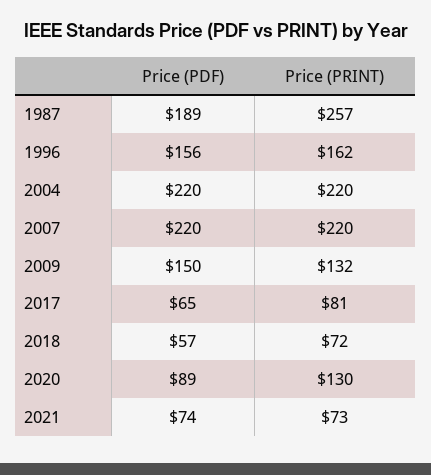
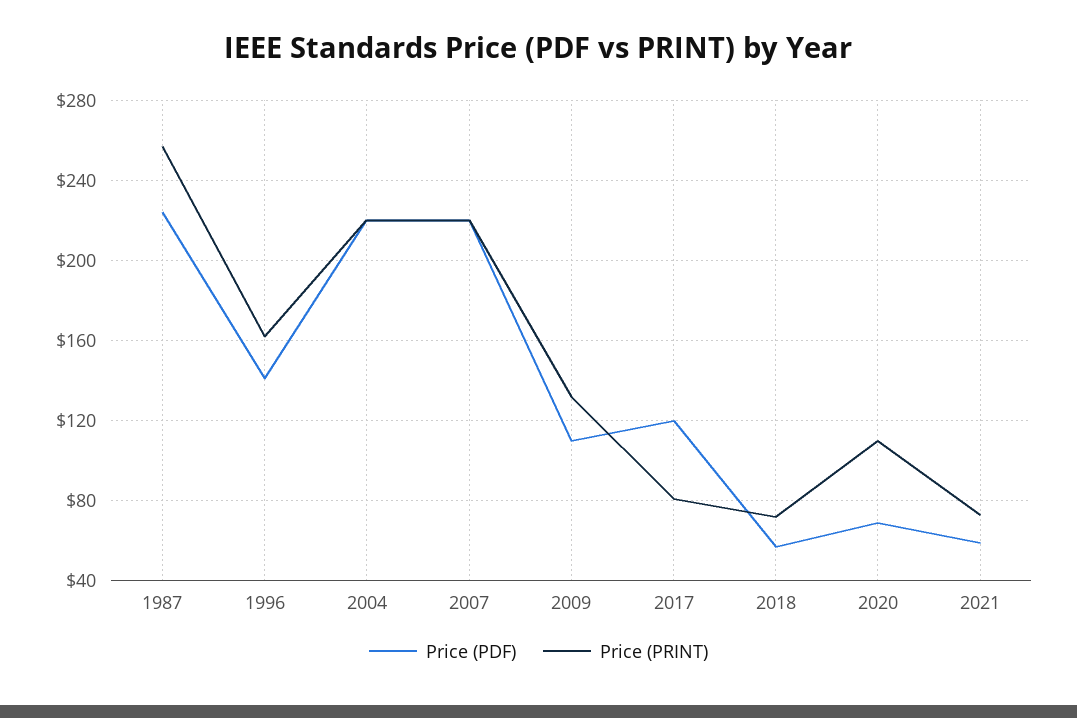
Price (PDF), 1987: 189 -> 225
Price (PDF), 1996: 156 -> 140
Price (PDF), 2009: 150 -> 110
Price (PDF), 2017: 65 -> 120
Price (PDF), 2020: 89 -> 70
Price (PRINT), 2020: 130 -> 110
Price (PDF), 2021: 74 -> 60

